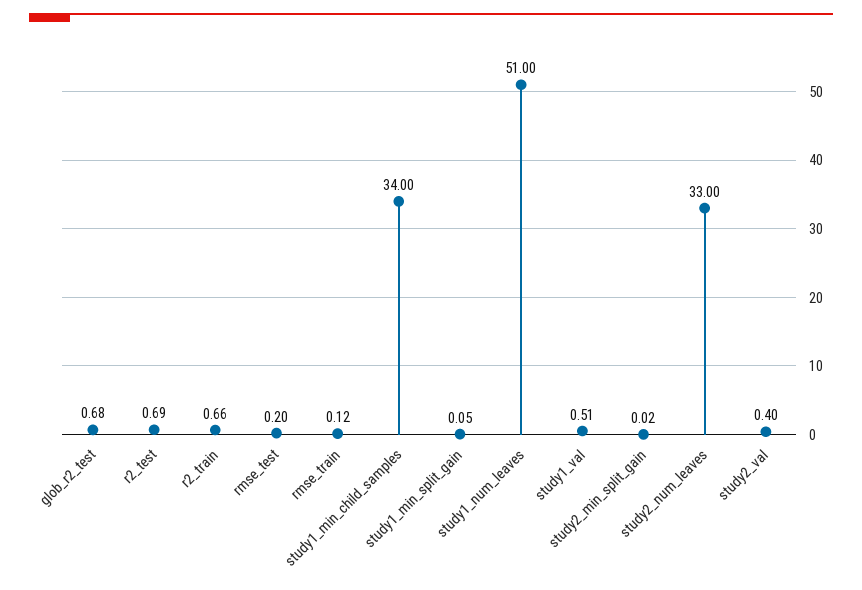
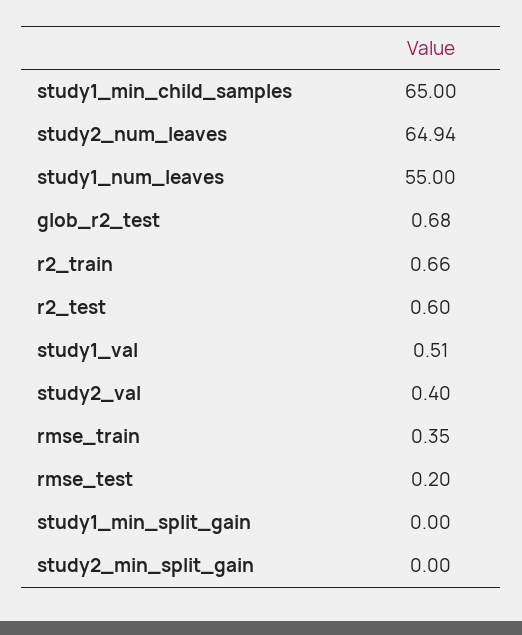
r2_test: 0.69 -> 0.6
rmse_train: 0.12 -> 0.35
study1_min_child_samples: 34 -> 65
study1_min_split_gain: 0.05 -> 0
study1_num_leaves: 51 -> 55
study2_min_split_gain: 0.02 -> 0
study2_num_leaves: 33 -> 64.94

